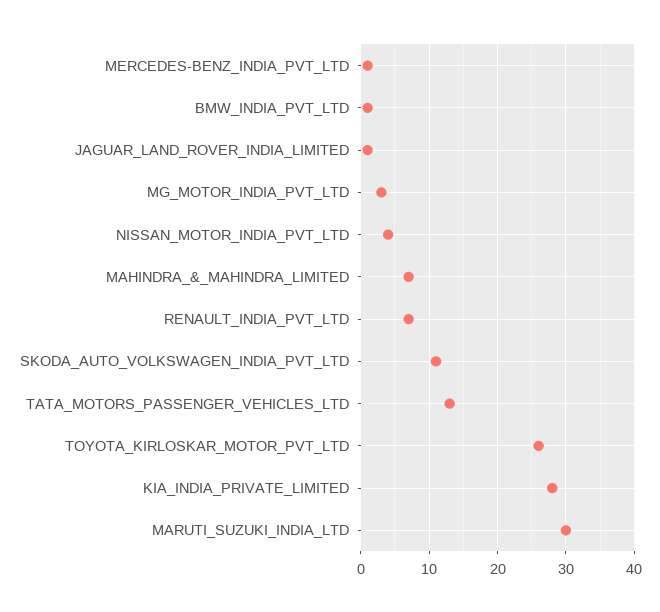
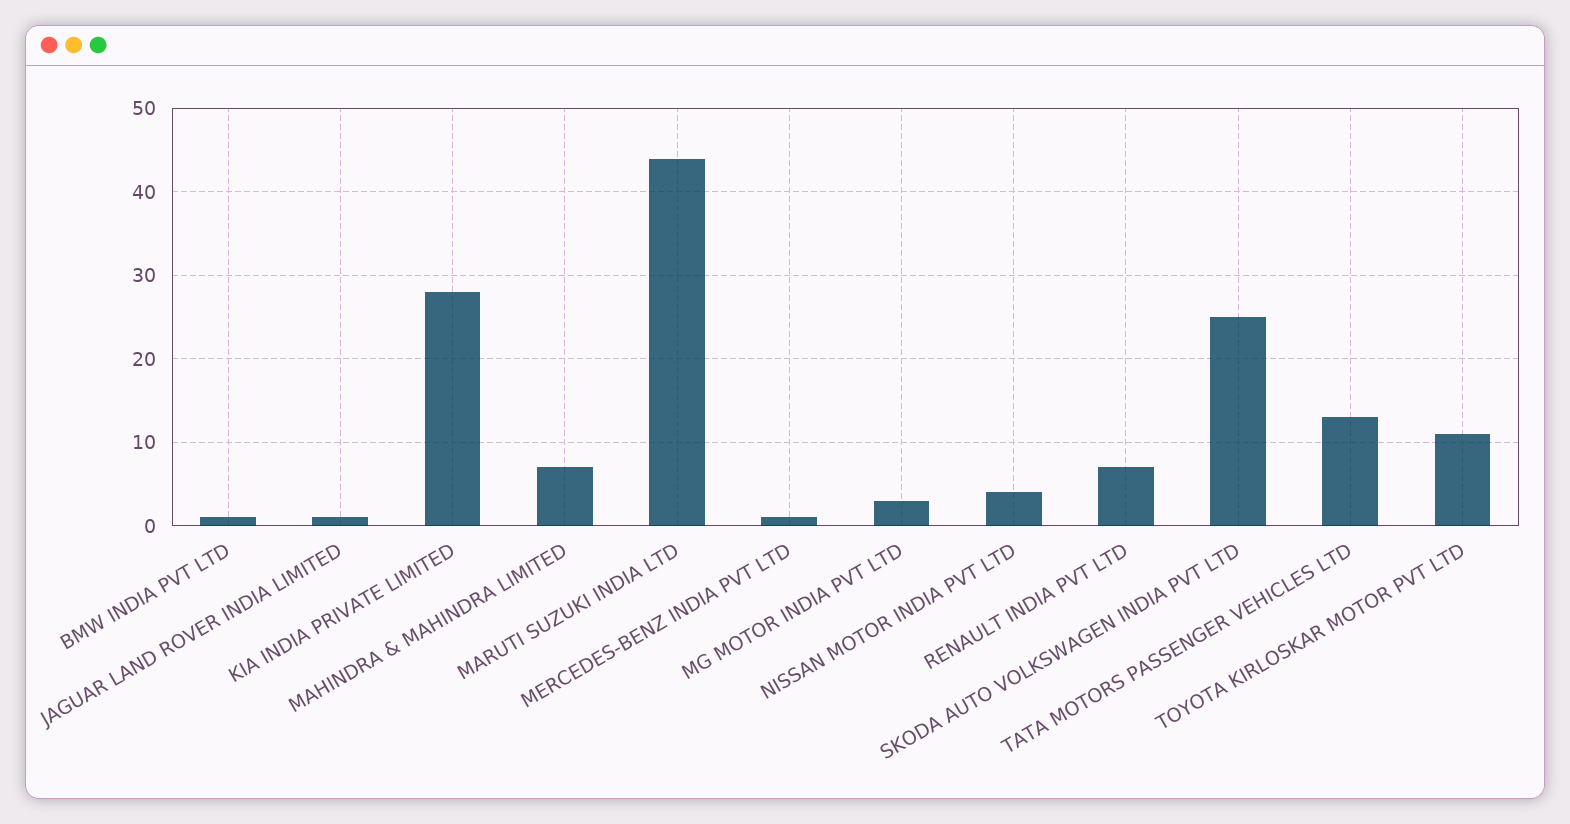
SKODA_AUTO_VOLKSWAGEN_INDIA_PVT_LTD: 11 -> 25
TOYOTA_KIRLOSKAR_MOTOR_PVT_LTD: 26 -> 11
MARUTI_SUZUKI_INDIA_LTD: 30 -> 44

